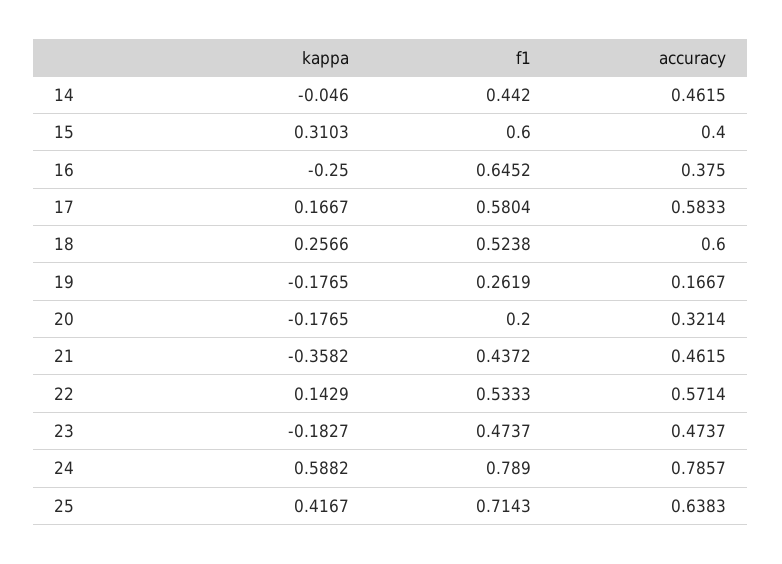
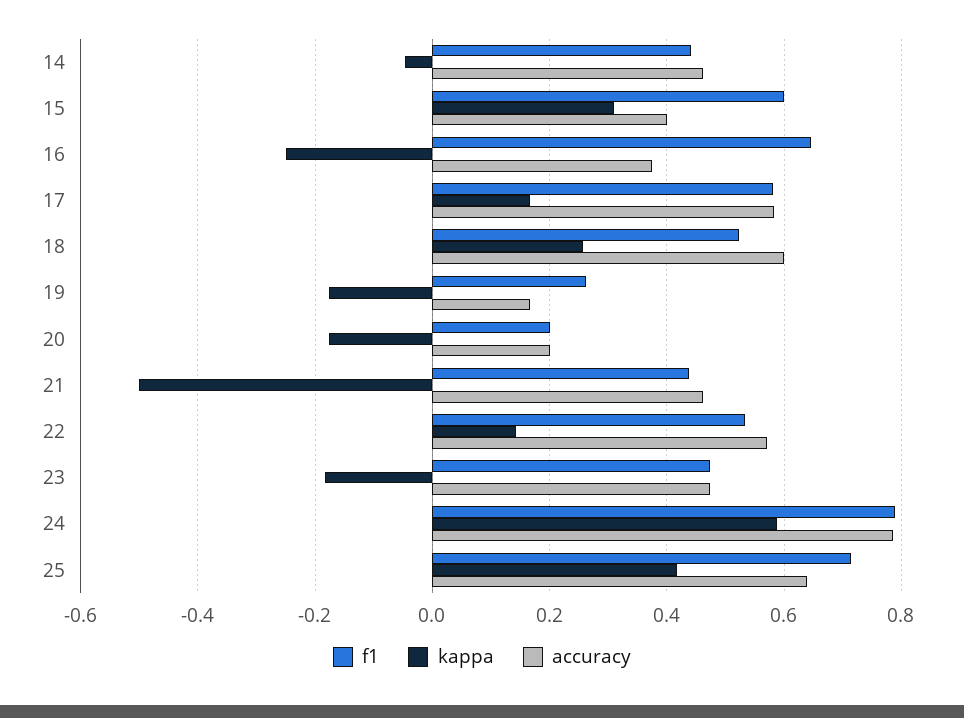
accuracy, 20: 0.3214 -> 0.2
kappa, 21: -0.3582 -> -0.5

